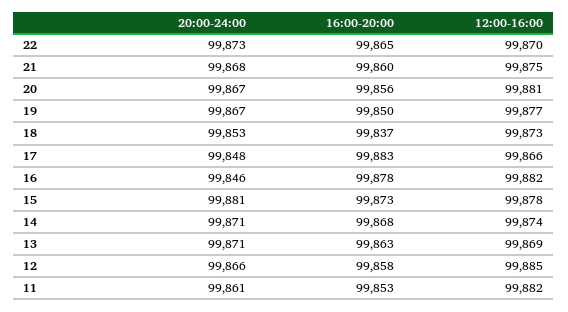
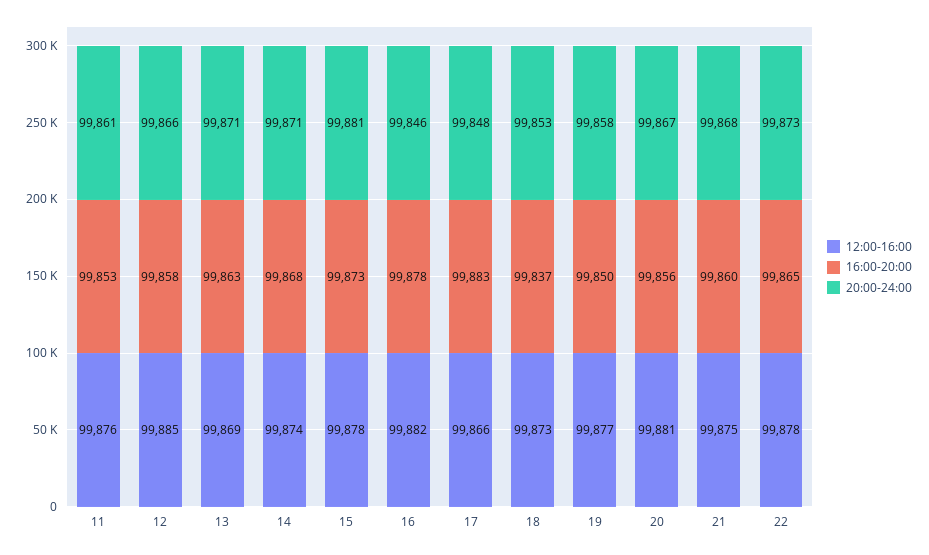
12:00-16:00, 22: 99870 -> 99878
20:00-24:00, 19: 99867 -> 99858
12:00-16:00, 11: 99882 -> 99876

